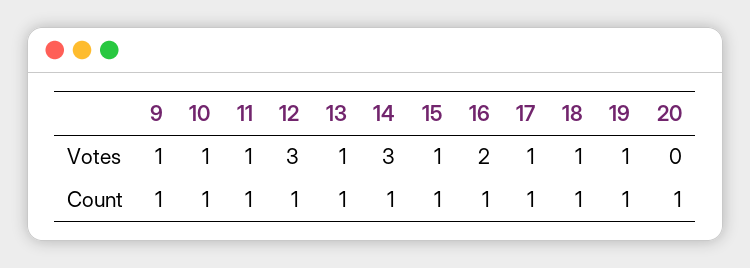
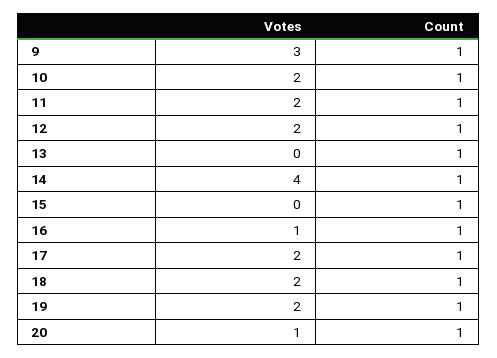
9, Votes: 1 -> 3
10, Votes: 1 -> 2
11, Votes: 1 -> 2
12, Votes: 3 -> 2
13, Votes: 1 -> 0
14, Votes: 3 -> 4
15, Votes: 1 -> 0
16, Votes: 2 -> 1
17, Votes: 1 -> 2
18, Votes: 1 -> 2
19, Votes: 1 -> 2
20, Votes: 0 -> 1

